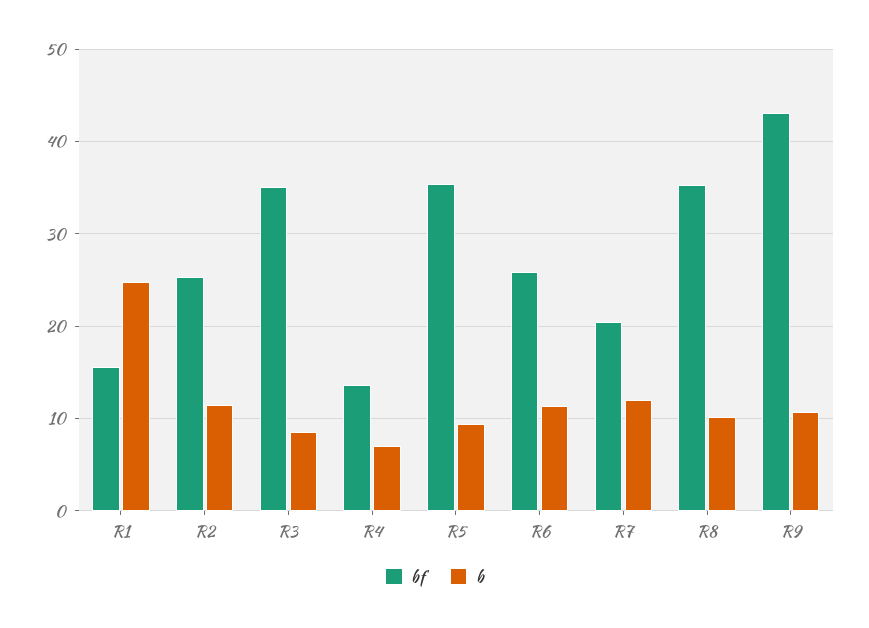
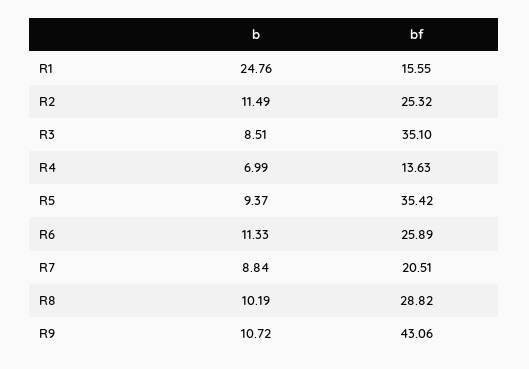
b, R7: 12 -> 8.84
bf, R8: 35 -> 28.82

